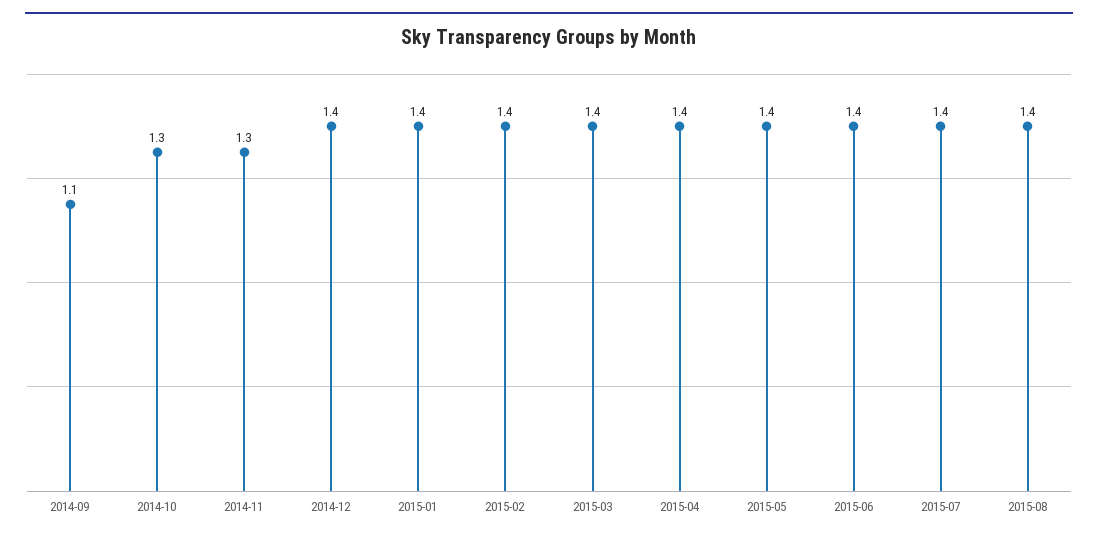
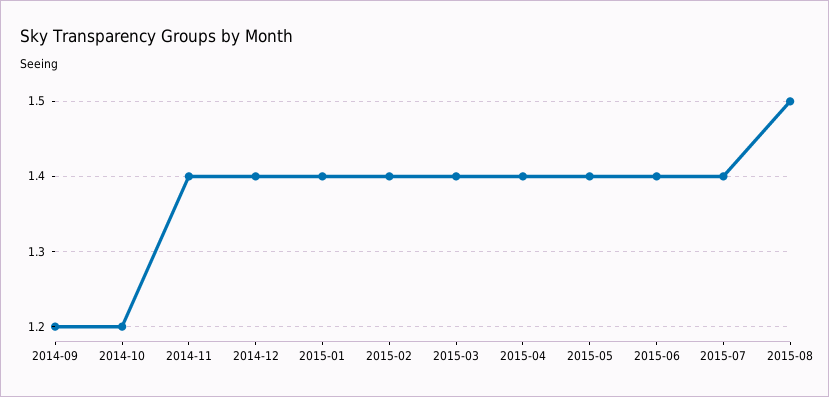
2014-09: 1.1 -> 1.2
2014-10: 1.3 -> 1.2
2014-11: 1.3 -> 1.4
2015-08: 1.4 -> 1.5

